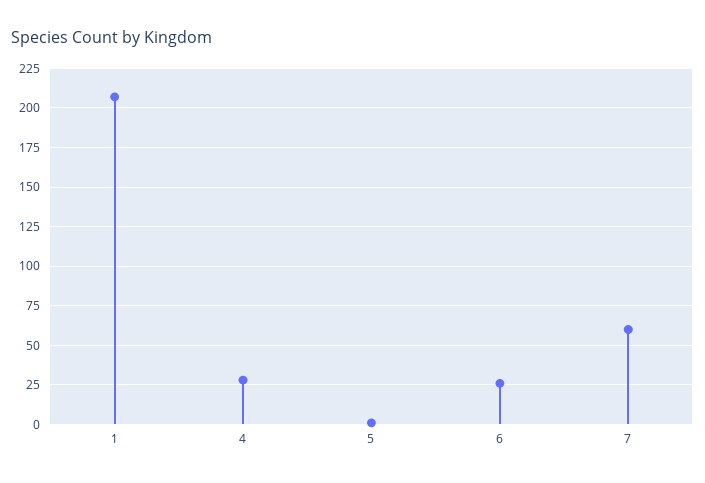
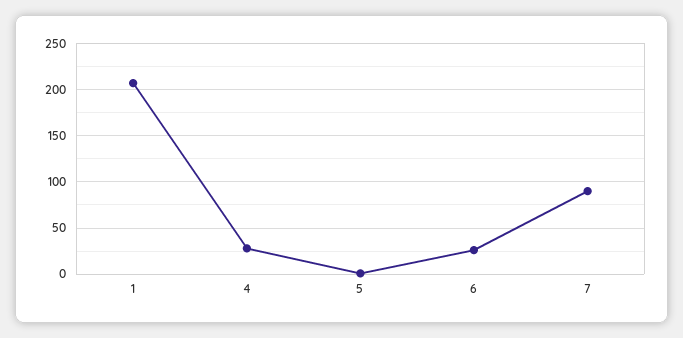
7: 60 -> 90

